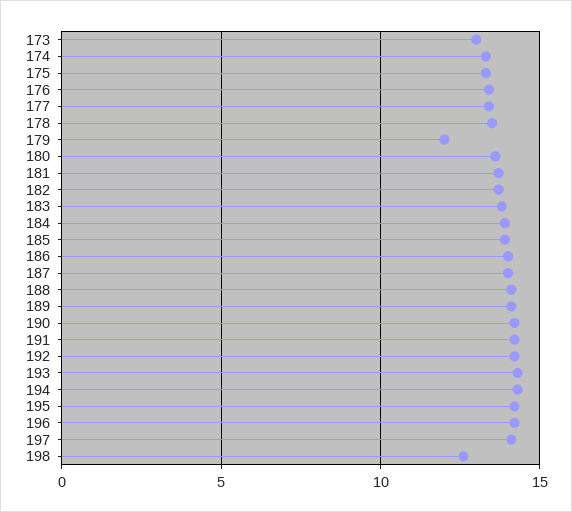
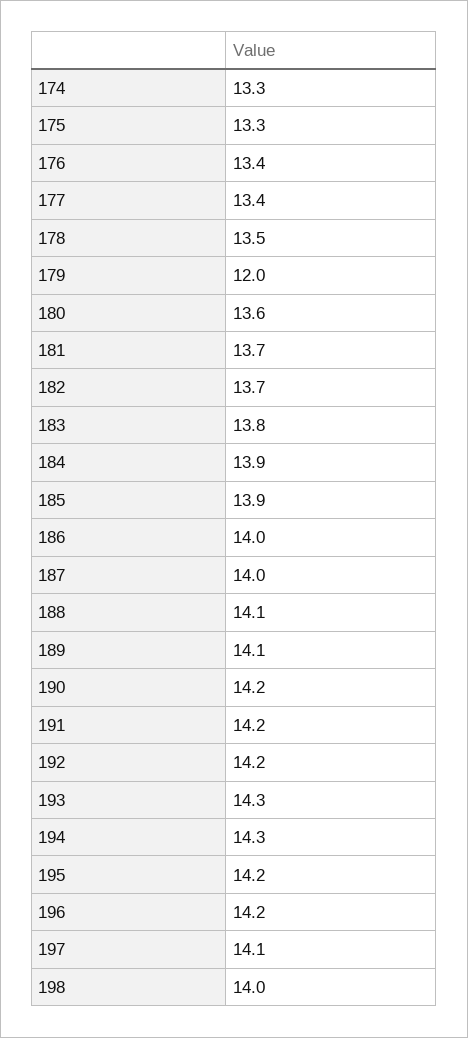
173: 13 -> none
198: 12.5 -> 14

